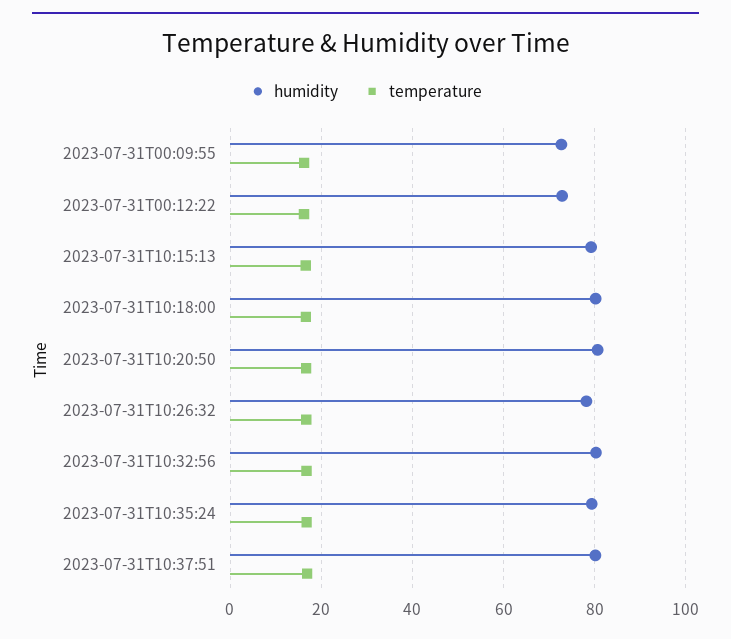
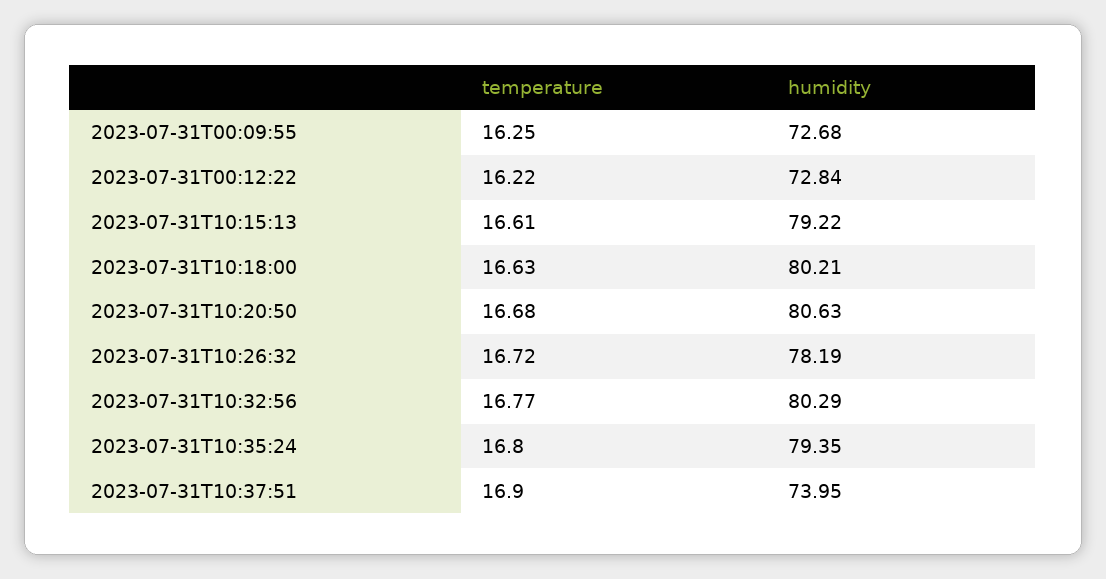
humidity, 2023-07-31T10:37:51: 80 -> 73.95

